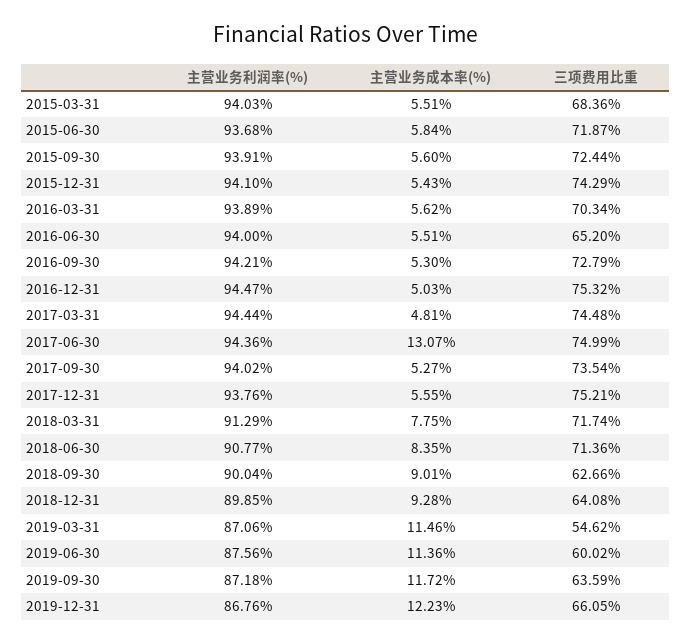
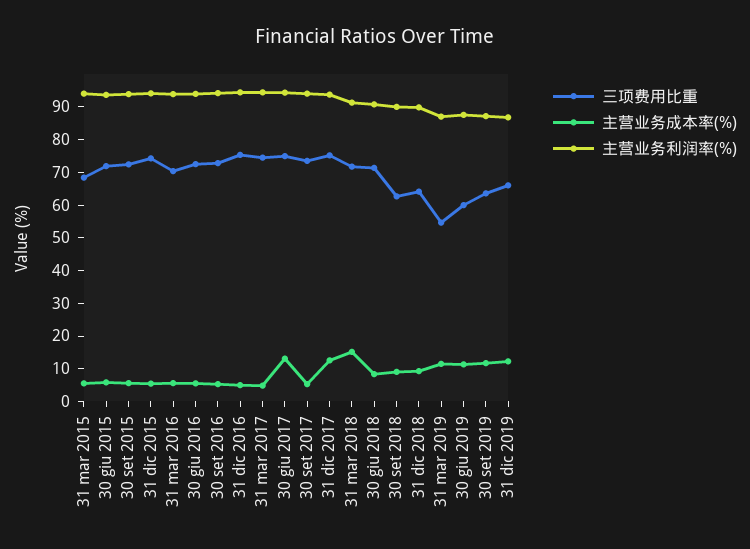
三项费用比重, 2016-06-30: 65.2 -> 72.5
主营业务成本率(%), 2017-12-31: 5.55 -> 12.5
主营业务成本率(%), 2018-03-31: 7.75 -> 15

